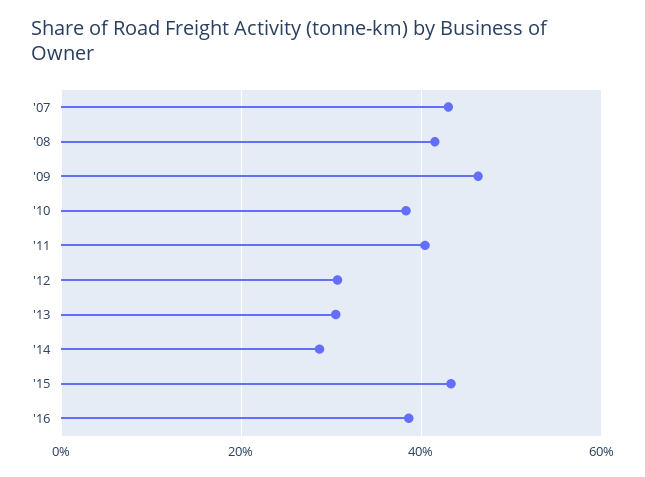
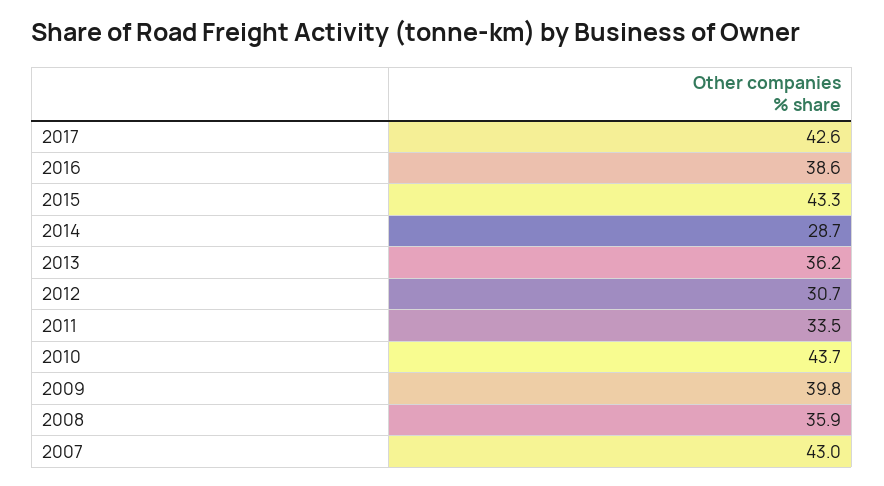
'08: 42 -> 35.9
'09: 46 -> 39.8
'10: 38 -> 43.7
'11: 40 -> 33.5
'13: 30 -> 36.2
2017: none -> 42.6

